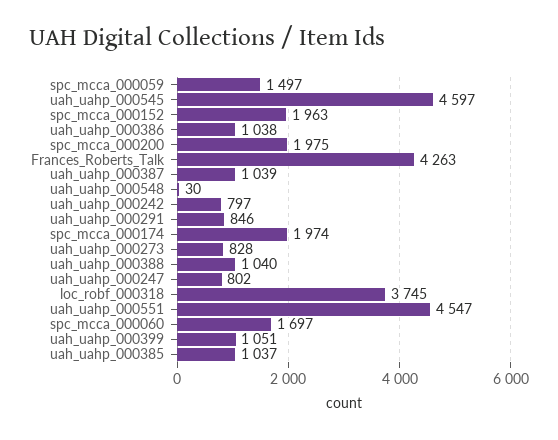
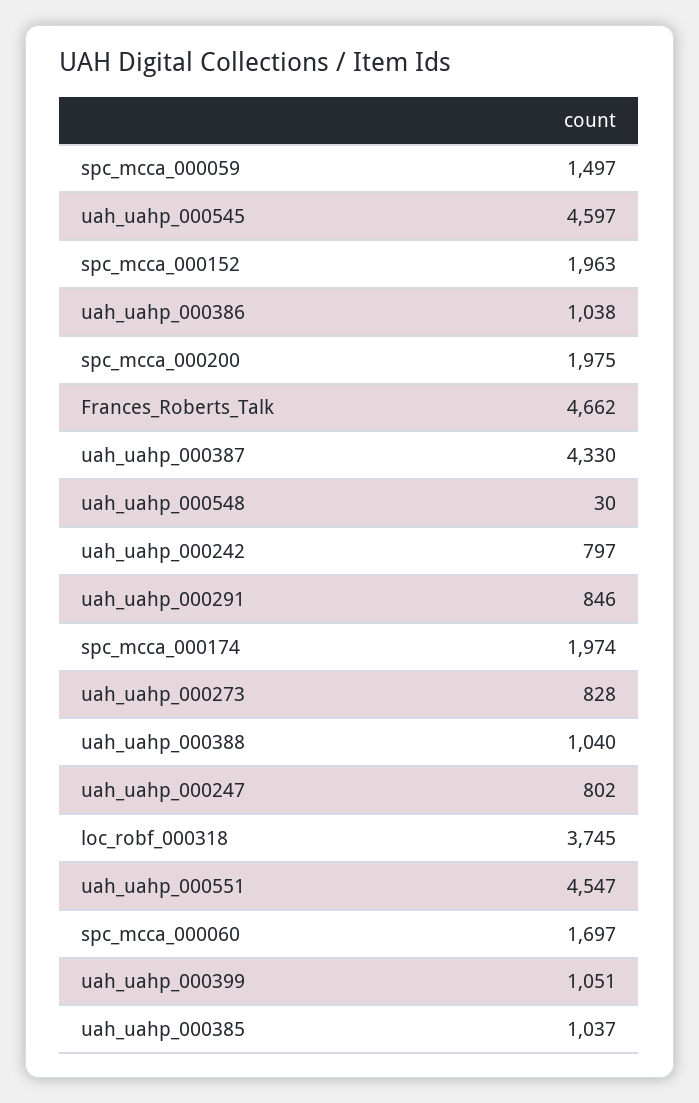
Frances_Roberts_Talk: 4263 -> 4662
uah_uahp_000387: 1039 -> 4330

